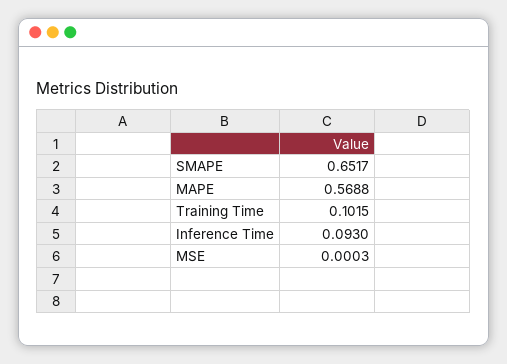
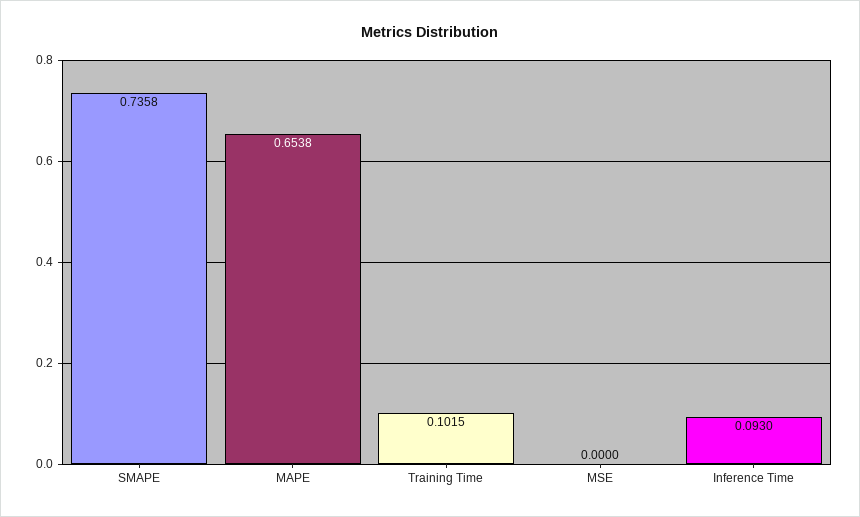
SMAPE: 0.6517 -> 0.7358
MAPE: 0.5688 -> 0.6538
MSE: 0.0003 -> 0

